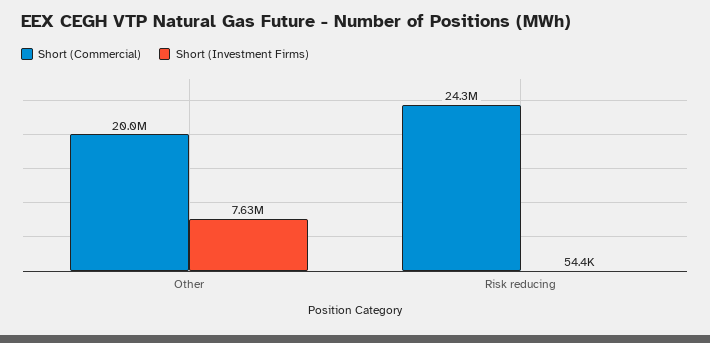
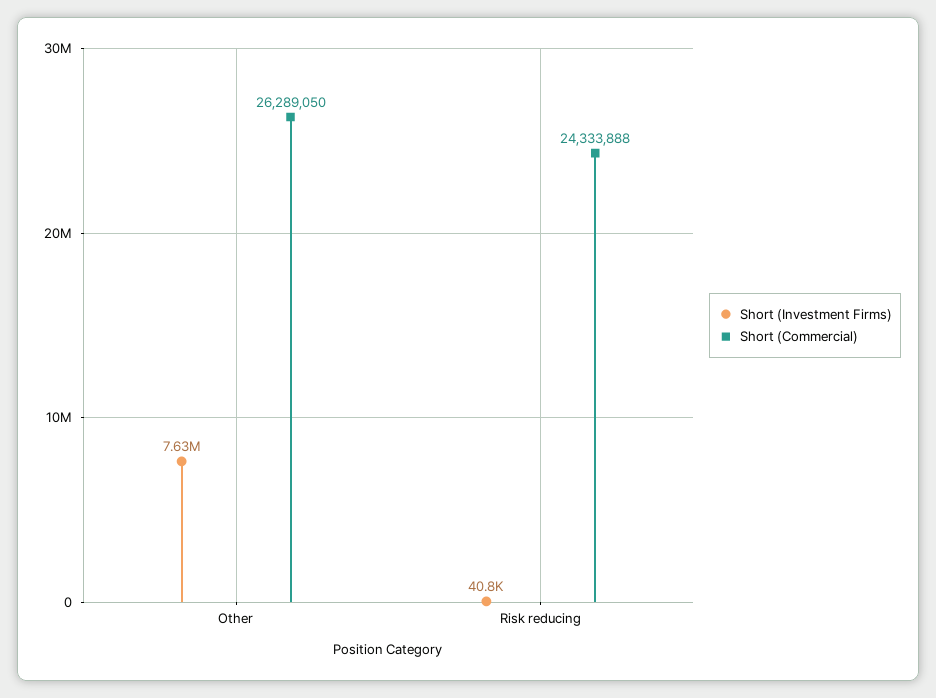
Short (Commercial), Other: 20000000 -> 26289050
Short (Investment Firms), Risk reducing: 54400 -> 40800

